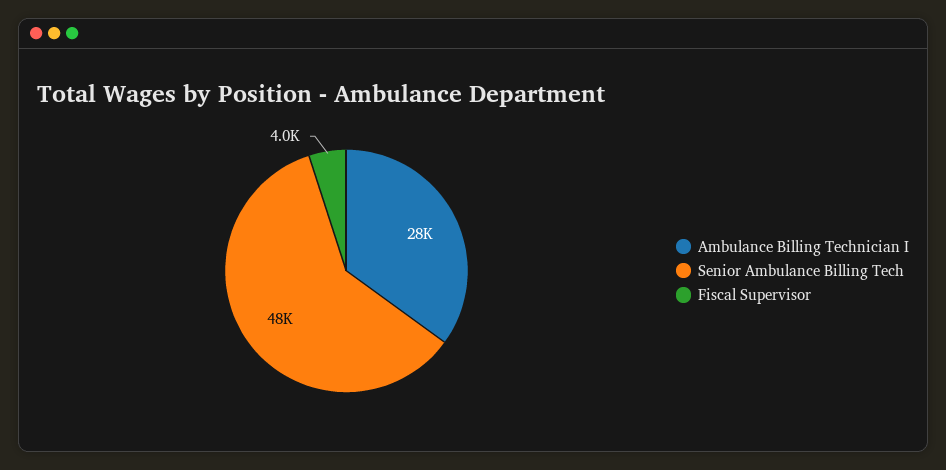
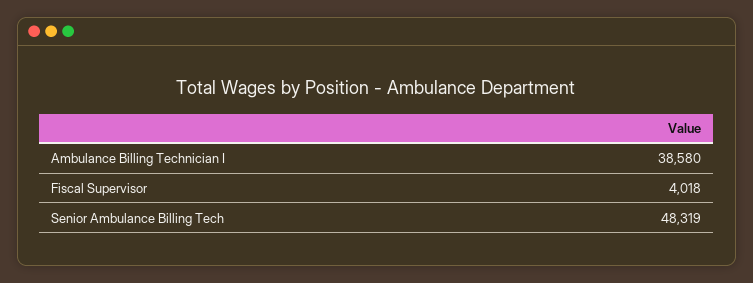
Ambulance Billing Technician I: 28000 -> 38580

